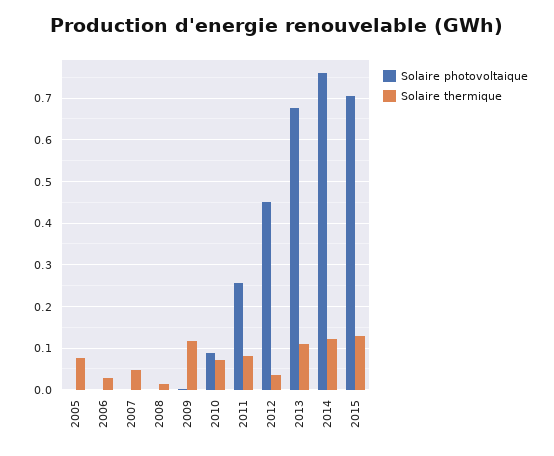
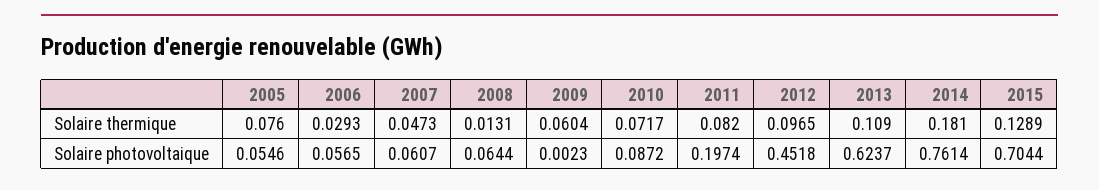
Solaire photovoltaique, 2005: 0 -> 0.0546
Solaire photovoltaique, 2006: 0 -> 0.0565
Solaire photovoltaique, 2007: 0 -> 0.0607
Solaire photovoltaique, 2008: 0 -> 0.0644
Solaire thermique, 2009: 0.12 -> 0.0604
Solaire photovoltaique, 2011: 0.26 -> 0.1974
Solaire thermique, 2012: 0.04 -> 0.0965
Solaire photovoltaique, 2013: 0.68 -> 0.6237
Solaire thermique, 2014: 0.12 -> 0.181

